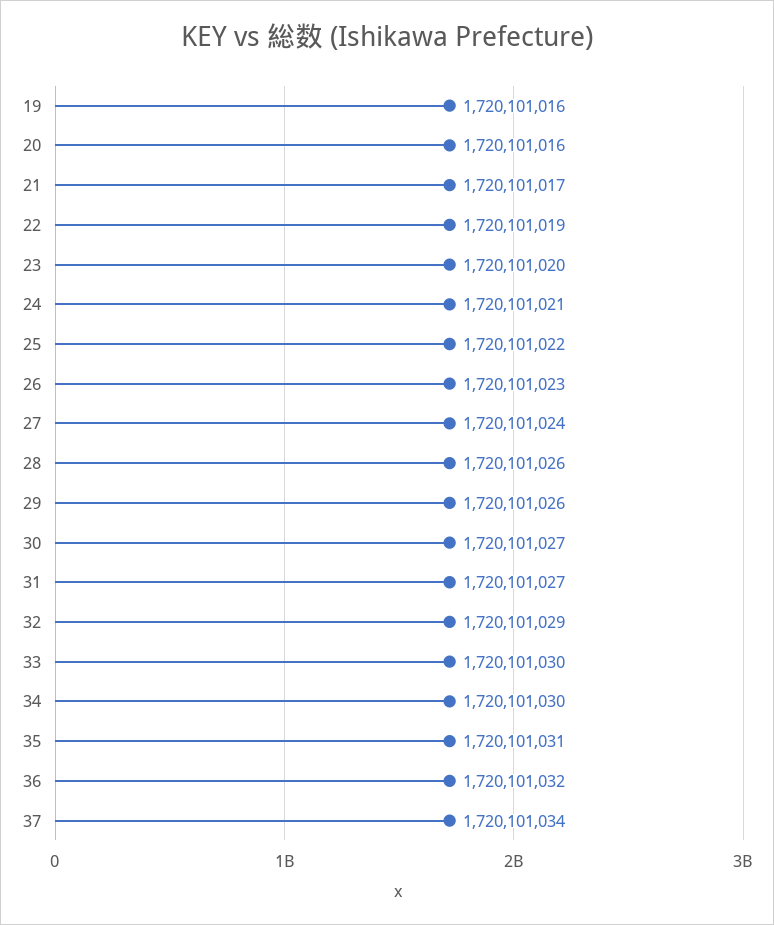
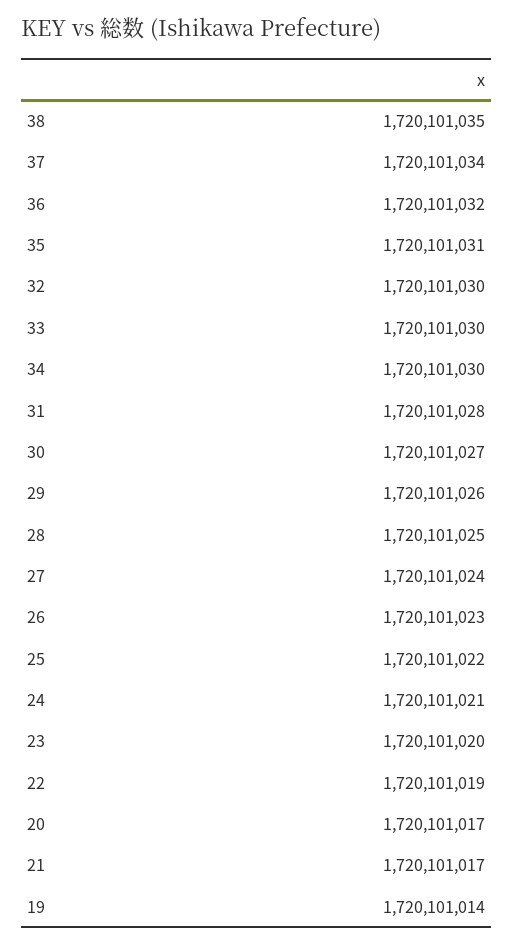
19: 1720101016 -> 1720101014
20: 1720101016 -> 1720101017
28: 1720101026 -> 1720101025
31: 1720101027 -> 1720101028
32: 1720101029 -> 1720101030
38: none -> 1720101035

